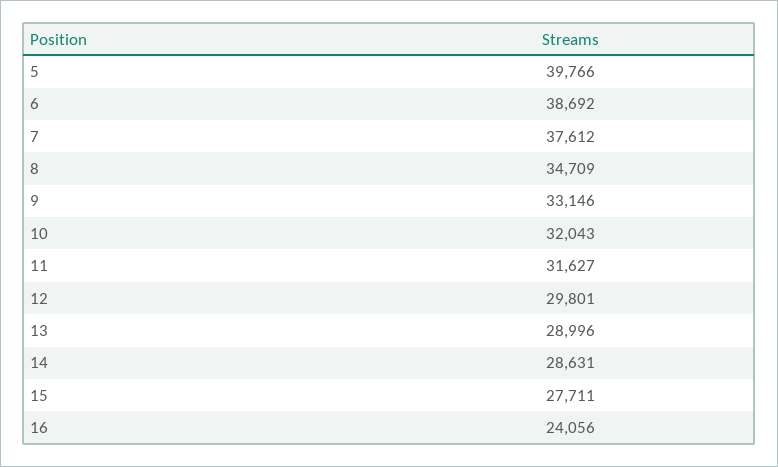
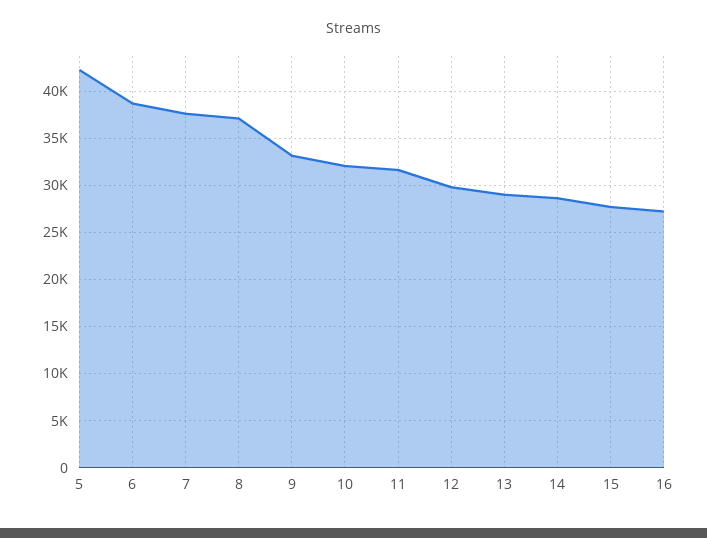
5: 39766 -> 42000
8: 34709 -> 37000
16: 24056 -> 27000

